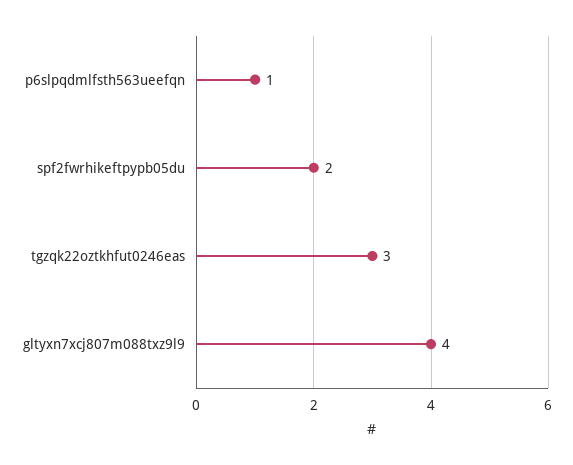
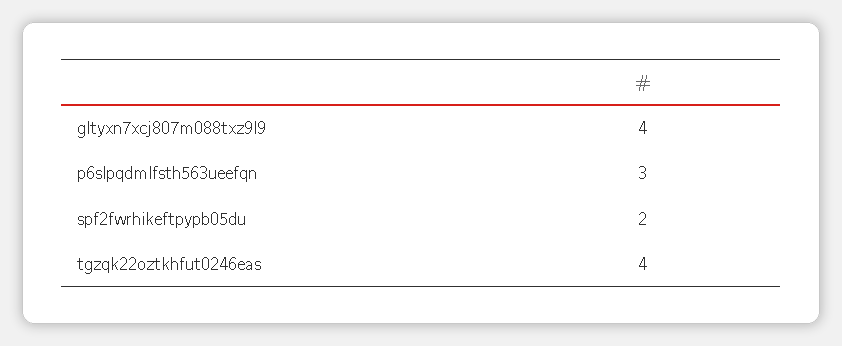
p6slpqdmlfsth563ueefqn: 1 -> 3
tgzqk22oztkhfut0246eas: 3 -> 4

